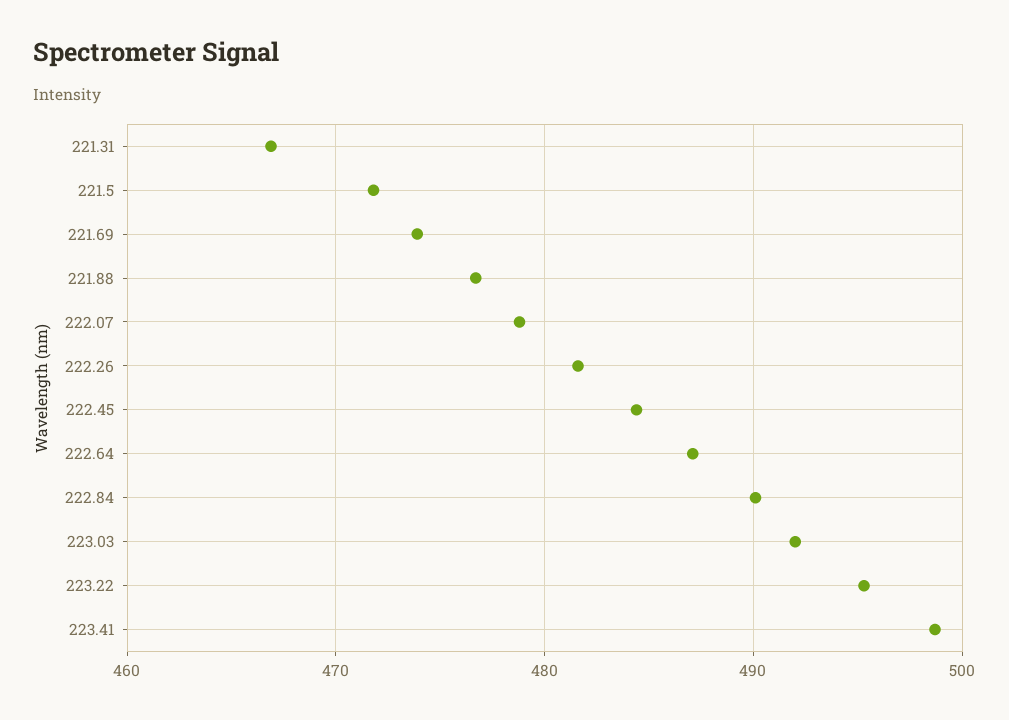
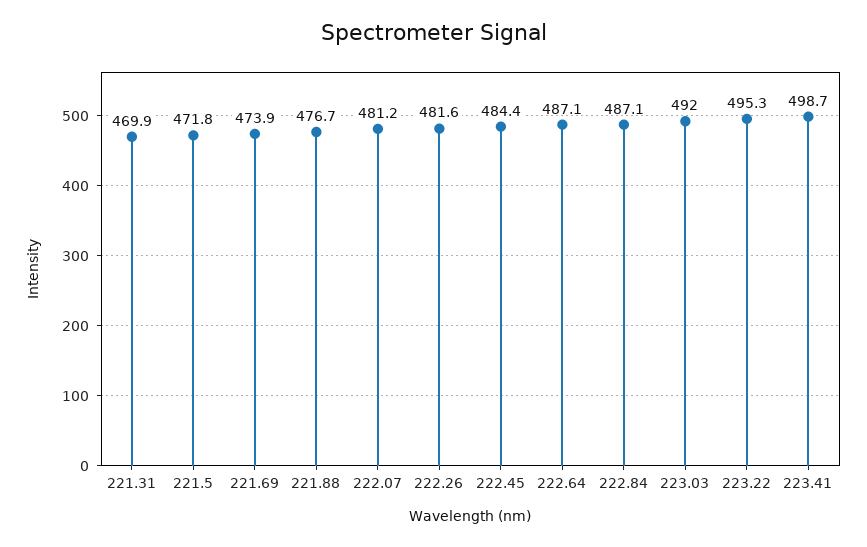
221.31: 467 -> 469.9
222.07: 479 -> 481.2
222.84: 490 -> 487.1

